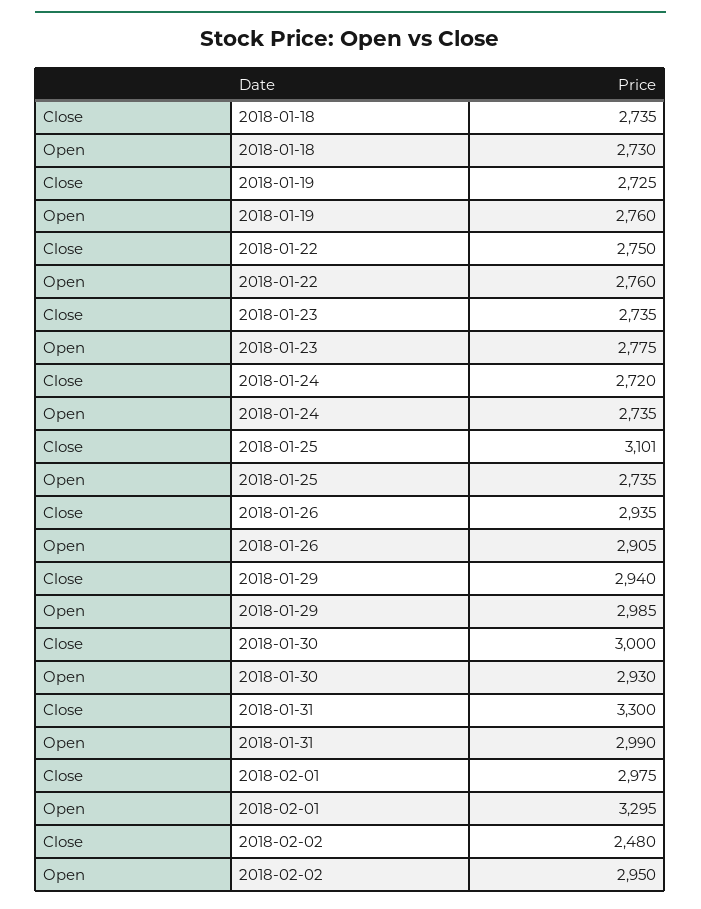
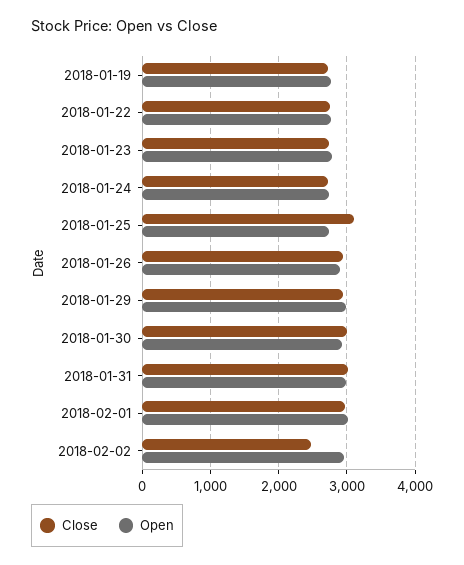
Close, 2018-01-18: 2735 -> none
Open, 2018-01-18: 2730 -> none
Close, 2018-01-31: 3300 -> 3000
Open, 2018-02-01: 3295 -> 3000

